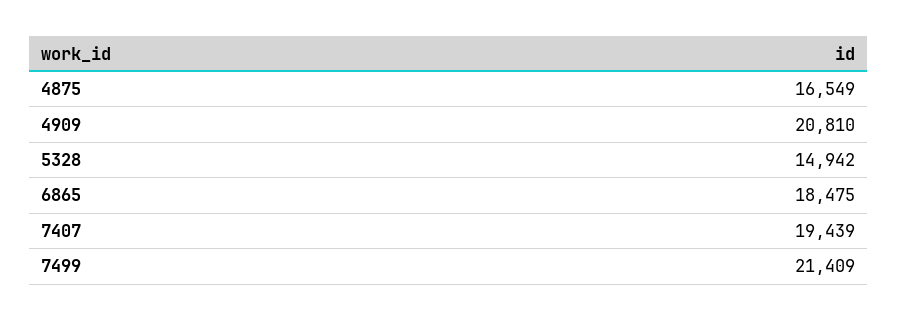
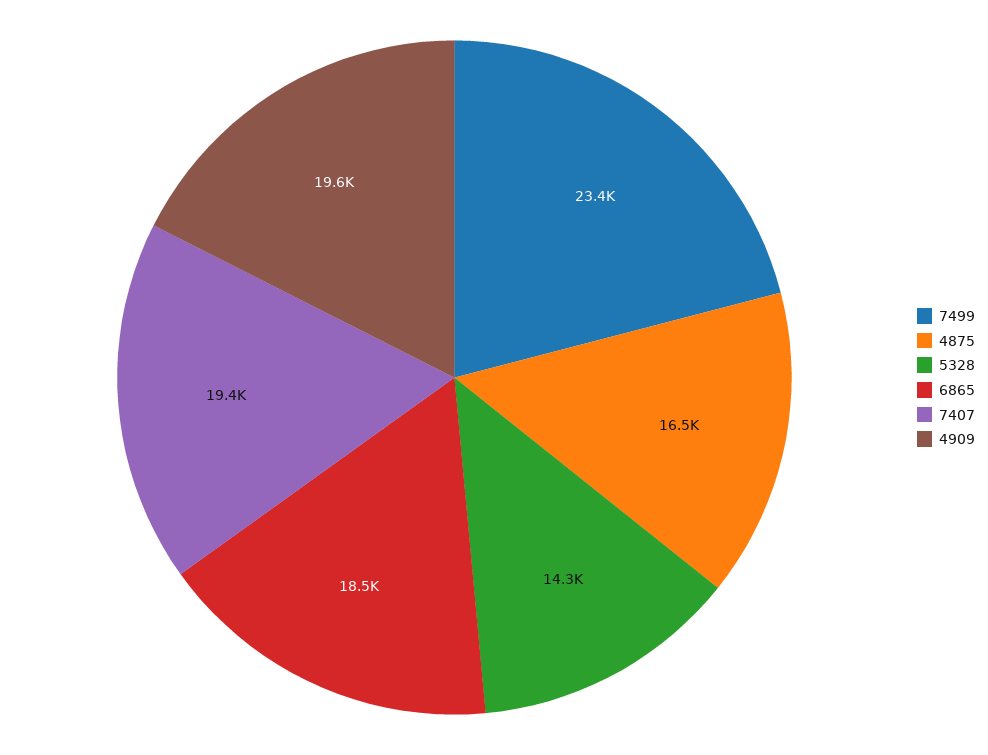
4909: 20810 -> 19600
5328: 14942 -> 14300
7499: 21409 -> 23400

